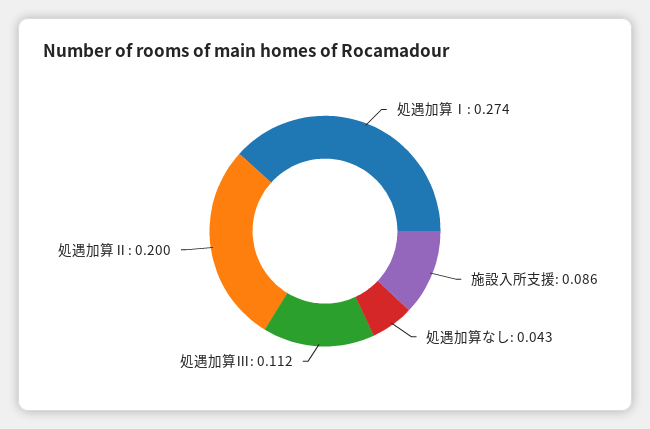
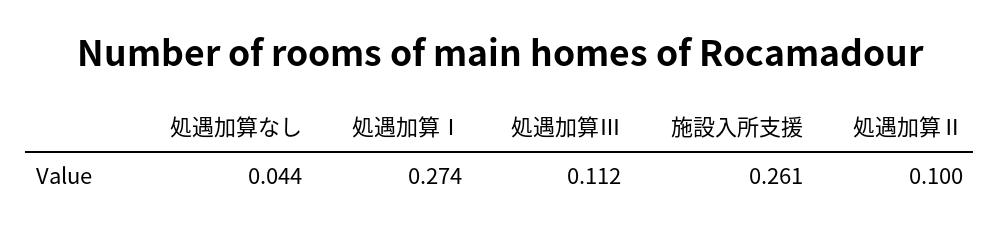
施設入所支援: 0.086 -> 0.261
処遇加算なし: 0.043 -> 0.044
処遇加算Ⅱ: 0.2 -> 0.1

